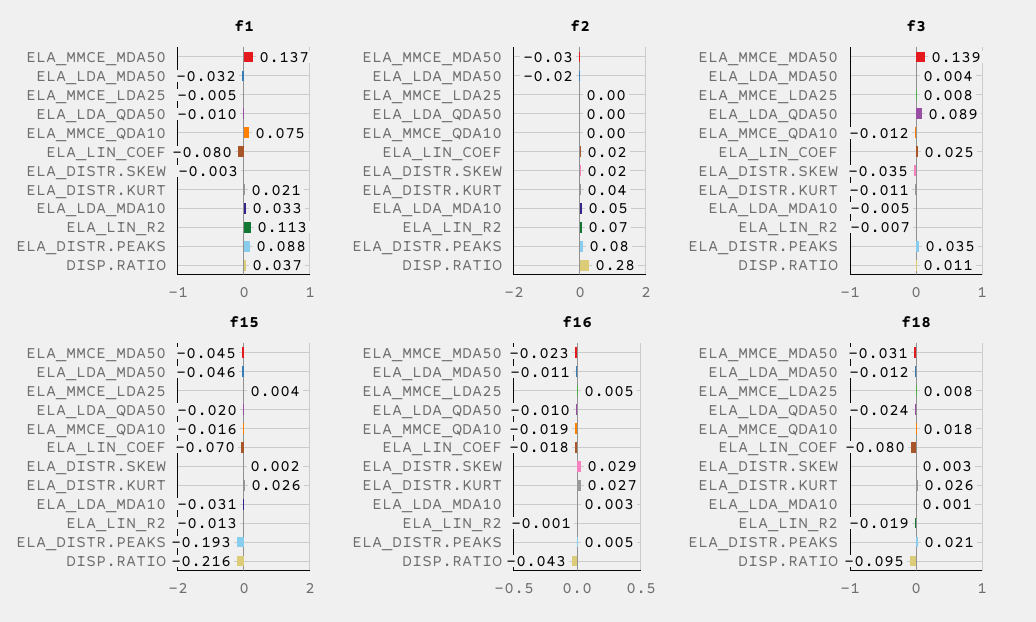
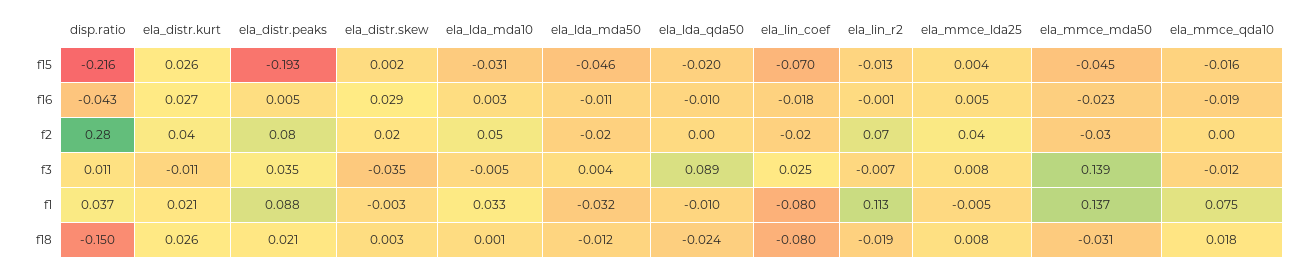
f2, ELA_MMCE_LDA25: 0 -> 0.04
f2, ELA_LIN_COEF: 0.02 -> -0.02
f18, DISP.RATIO: -0.095 -> -0.15

